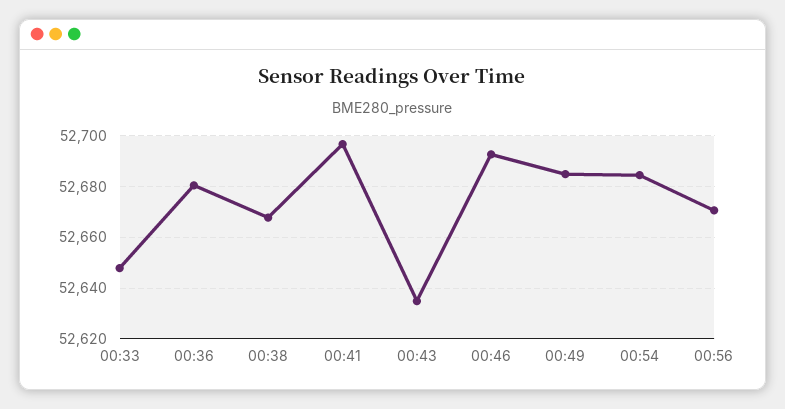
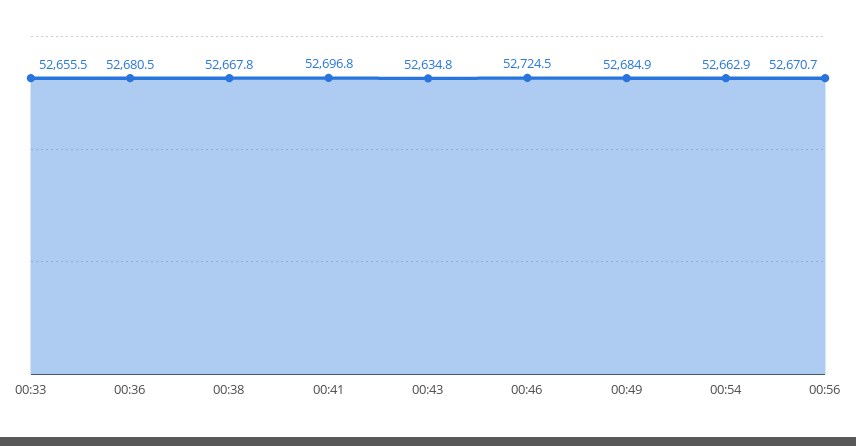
00:33: 52647.5 -> 52655.5
00:46: 52692.5 -> 52724.5
00:54: 52685 -> 52662.9

